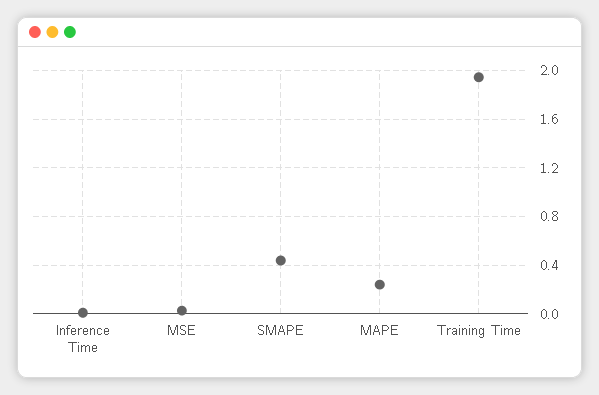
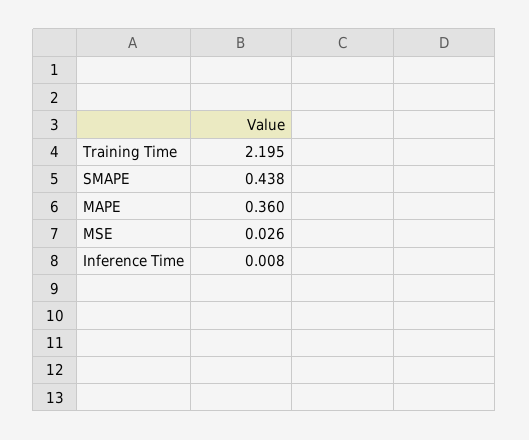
MAPE: 0.25 -> 0.36
Training Time: 1.95 -> 2.195

